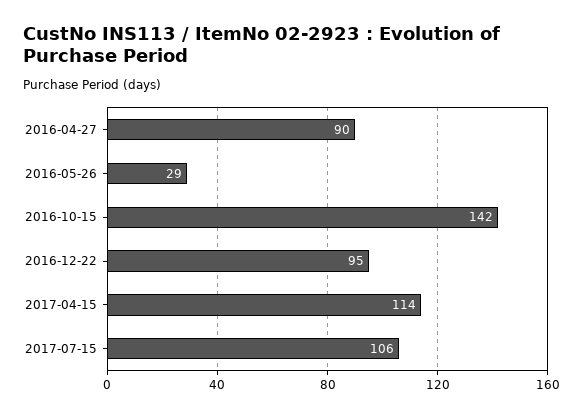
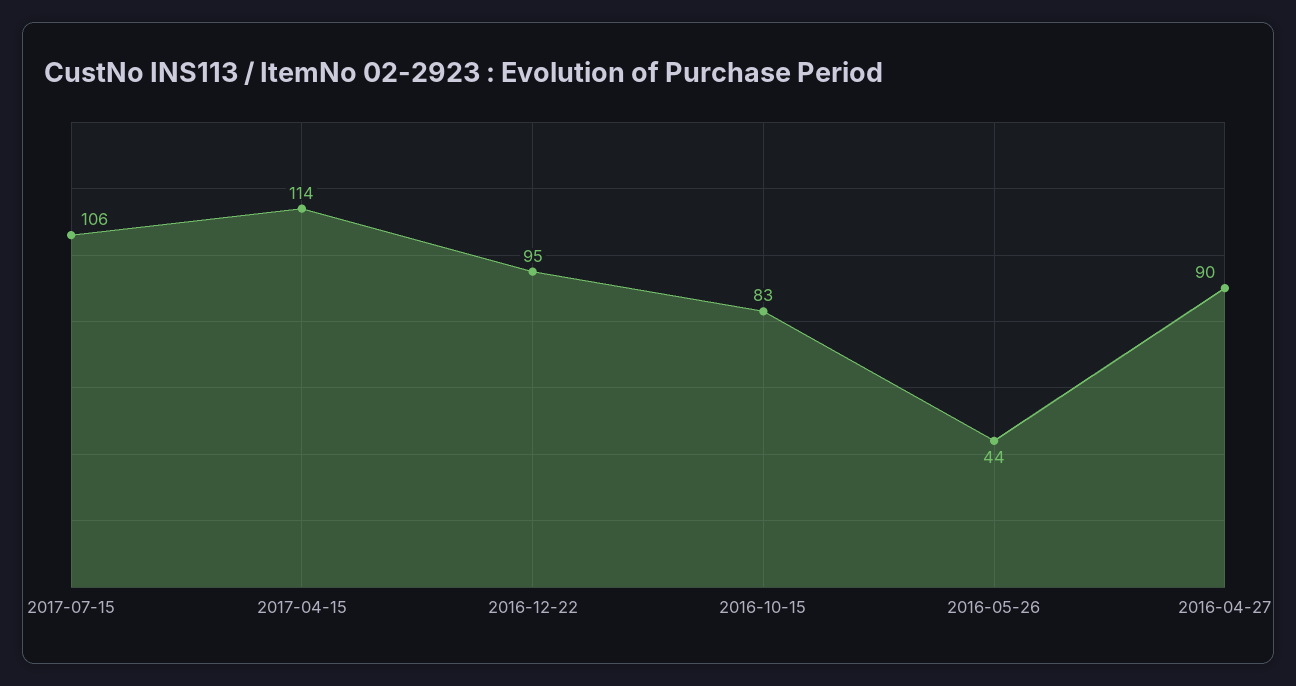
2016-05-26: 29 -> 44
2016-10-15: 142 -> 83

